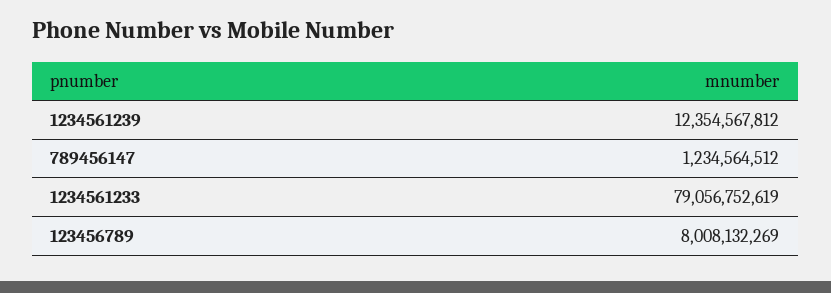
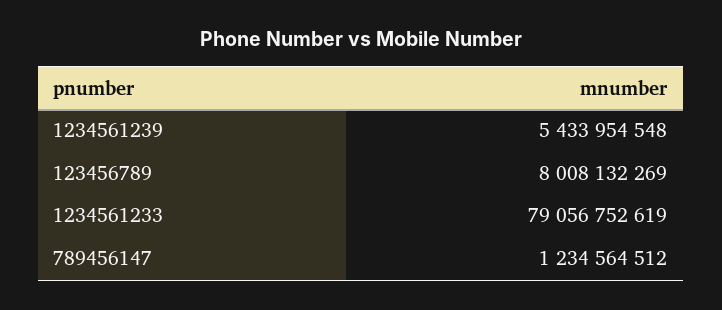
1234561239: 12354567812 -> 5433954548

